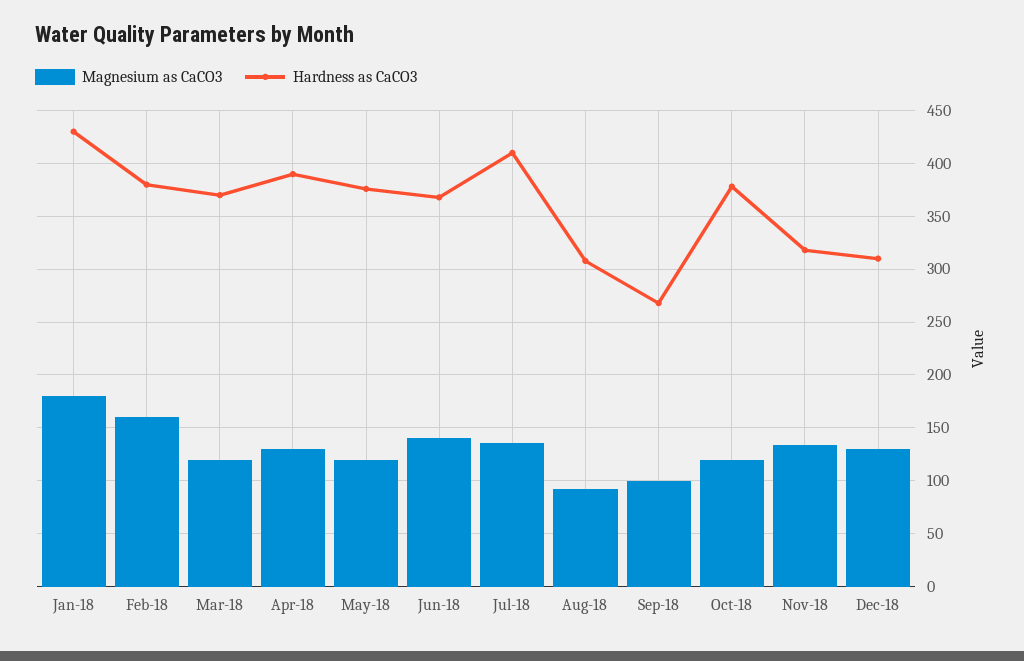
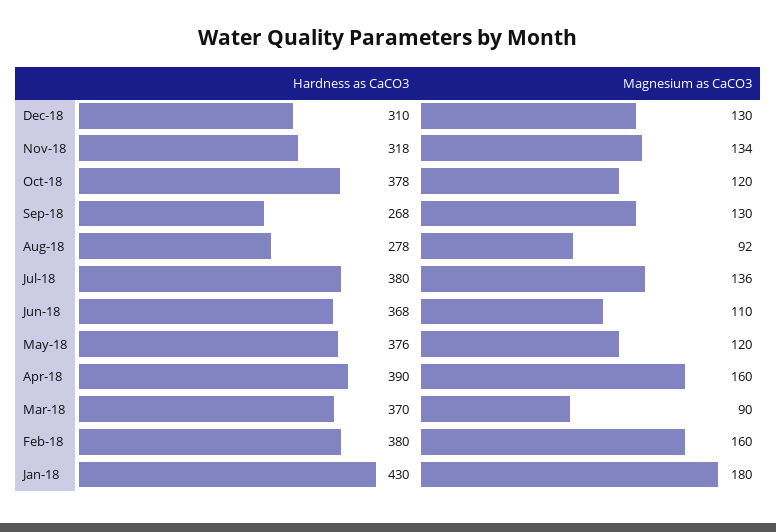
Magnesium as CaCO3, Mar-18: 120 -> 90
Magnesium as CaCO3, Apr-18: 130 -> 160
Magnesium as CaCO3, Jun-18: 140 -> 110
Hardness as CaCO3, Jul-18: 410 -> 380
Hardness as CaCO3, Aug-18: 310 -> 278
Magnesium as CaCO3, Sep-18: 100 -> 130

